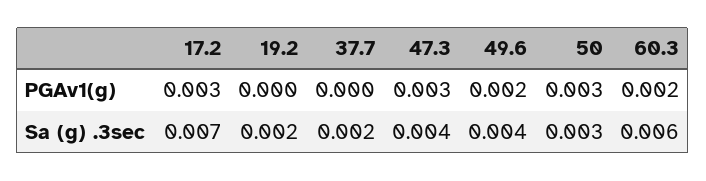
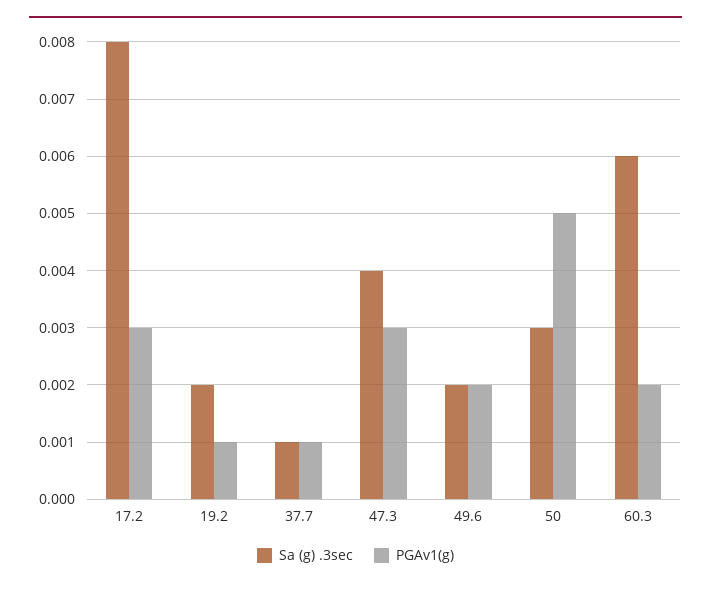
PGAv1(g), 19.2: 0 -> 0.001
PGAv1(g), 37.7: 0 -> 0.001
PGAv1(g), 50: 0.003 -> 0.005
Sa (g) .3sec, 17.2: 0.007 -> 0.008
Sa (g) .3sec, 37.7: 0.002 -> 0.001
Sa (g) .3sec, 49.6: 0.004 -> 0.002

